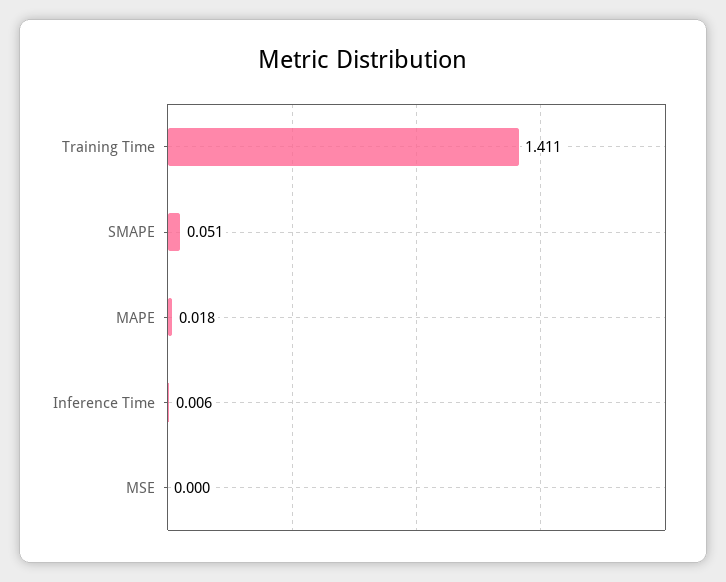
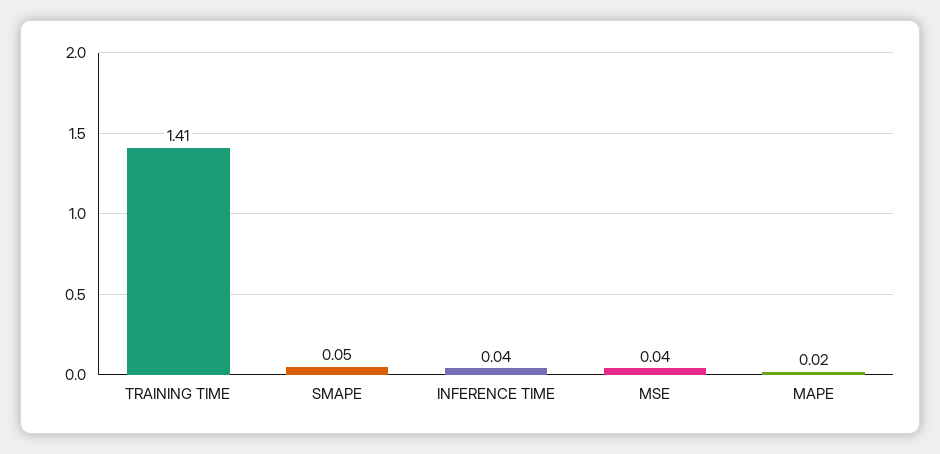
Inference Time: 0.006 -> 0.04
MSE: 0 -> 0.04

